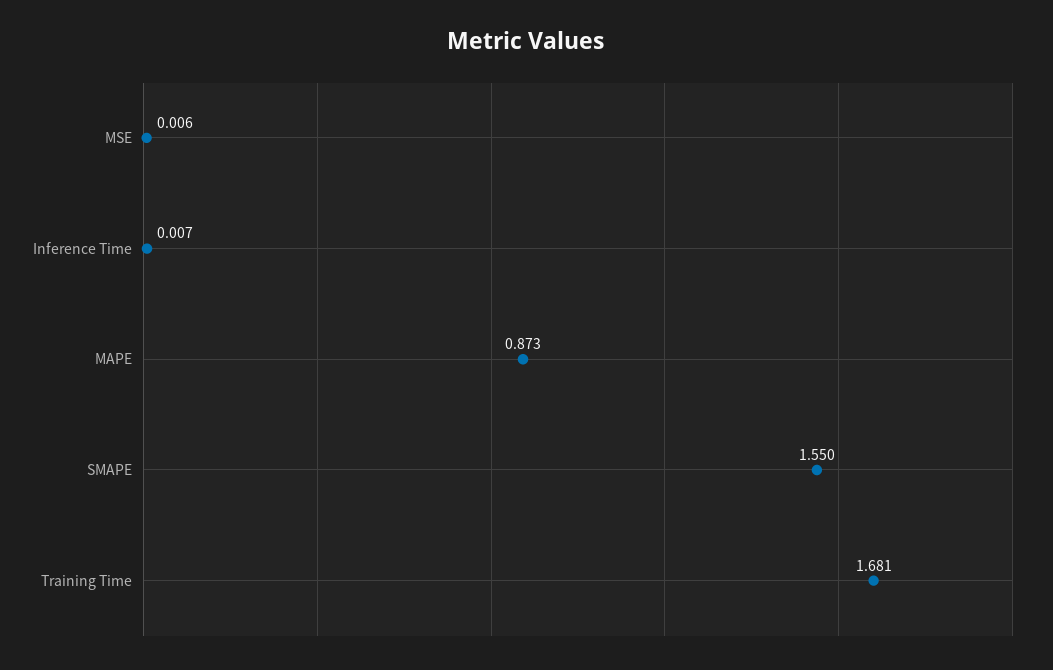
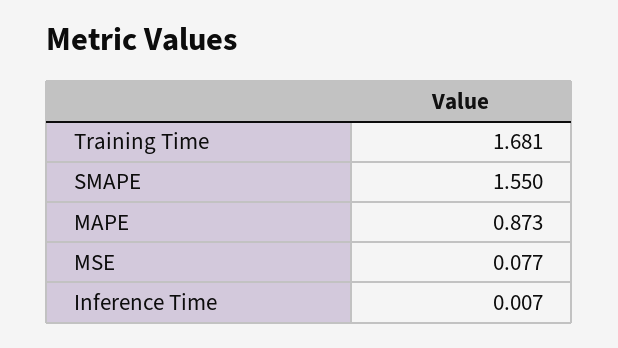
MSE: 0.006 -> 0.077

